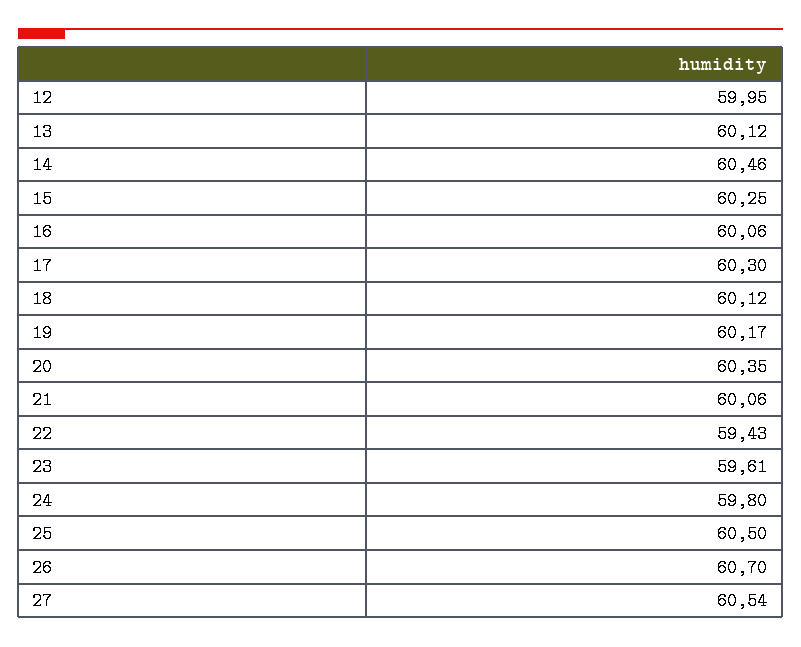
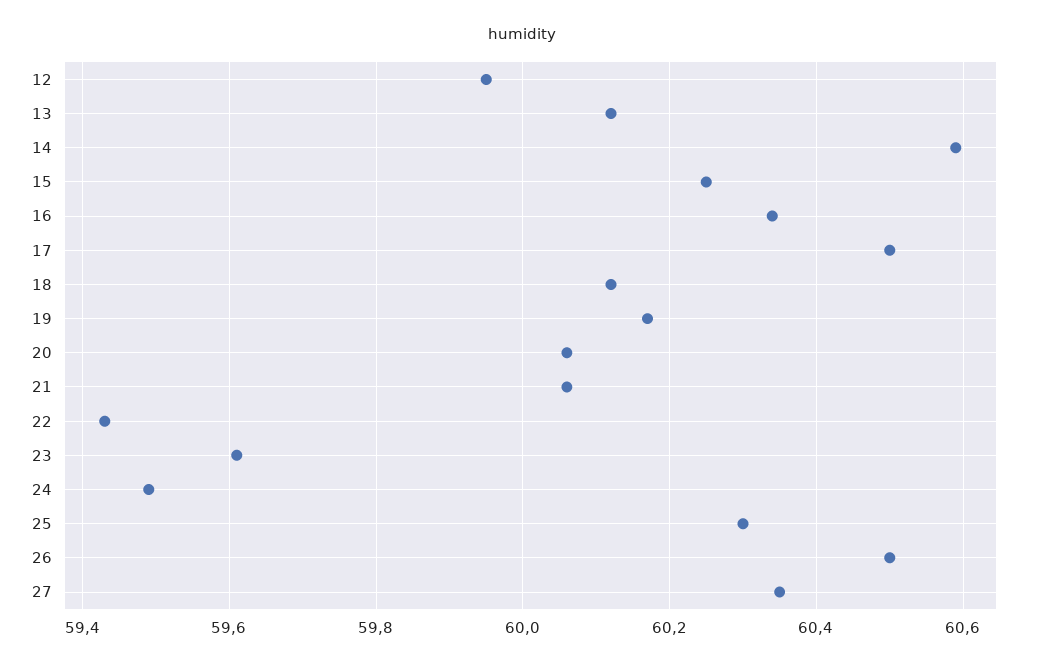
14: 60.46 -> 60.6
16: 60.06 -> 60.35
17: 60.3 -> 60.5
20: 60.35 -> 60.05
24: 59.8 -> 59.5
25: 60.5 -> 60.3
26: 60.7 -> 60.5
27: 60.54 -> 60.35

